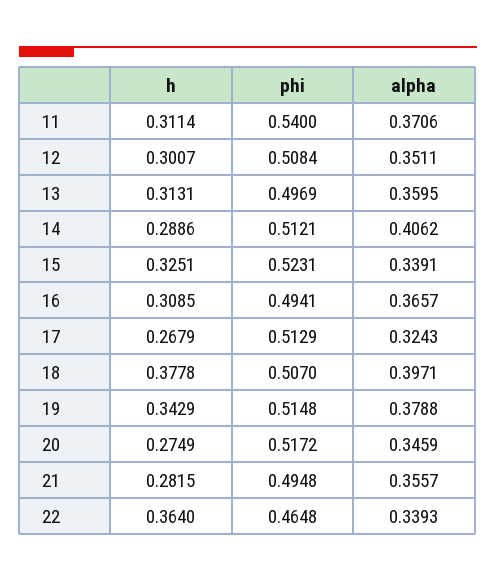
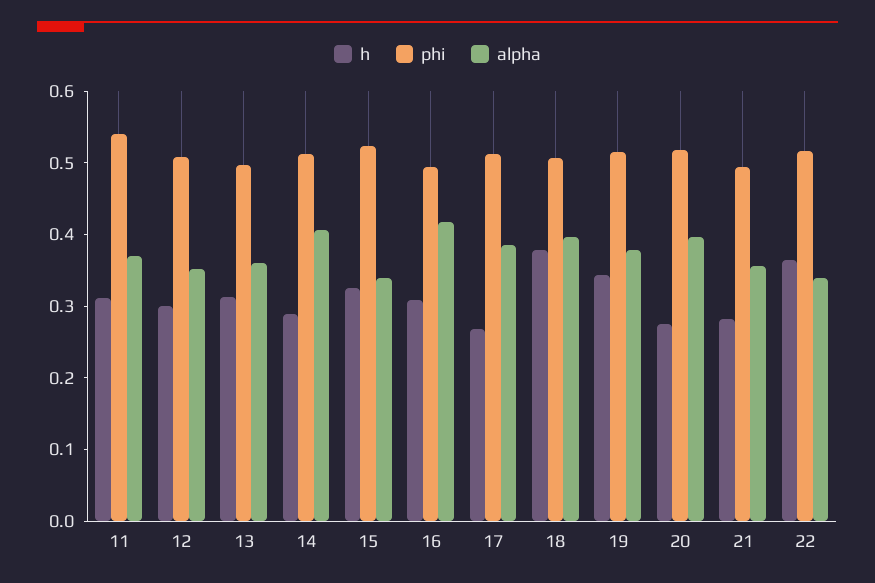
alpha, 16: 0.3657 -> 0.42
alpha, 17: 0.3243 -> 0.38
alpha, 20: 0.3459 -> 0.4
phi, 22: 0.4648 -> 0.52

